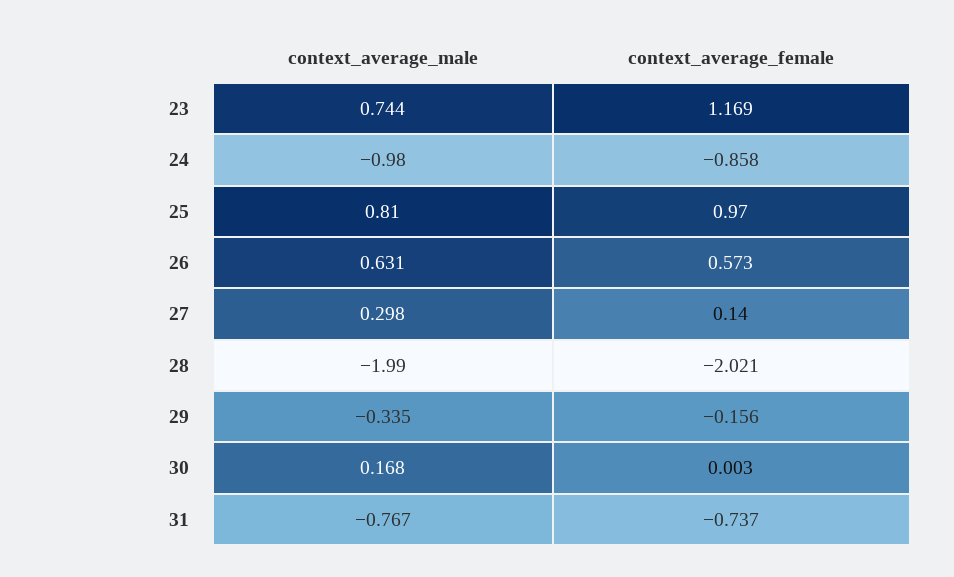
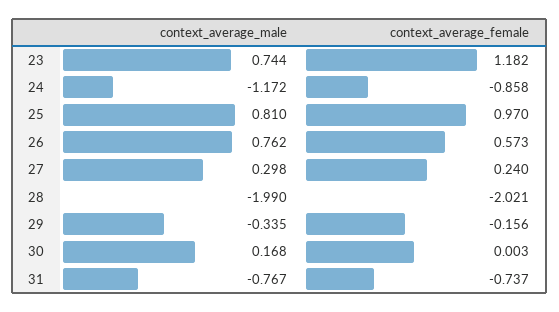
context_average_female, 23: 1.169 -> 1.182
context_average_male, 24: -0.98 -> -1.172
context_average_male, 26: 0.631 -> 0.762
context_average_female, 27: 0.14 -> 0.24

